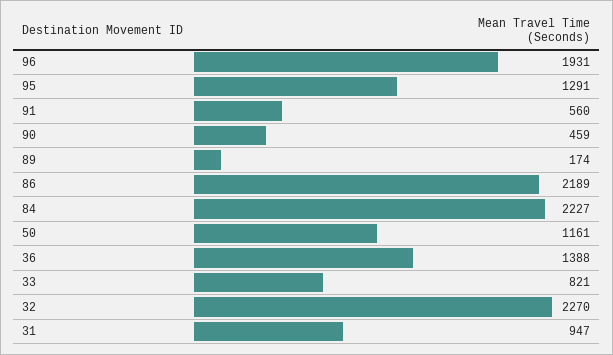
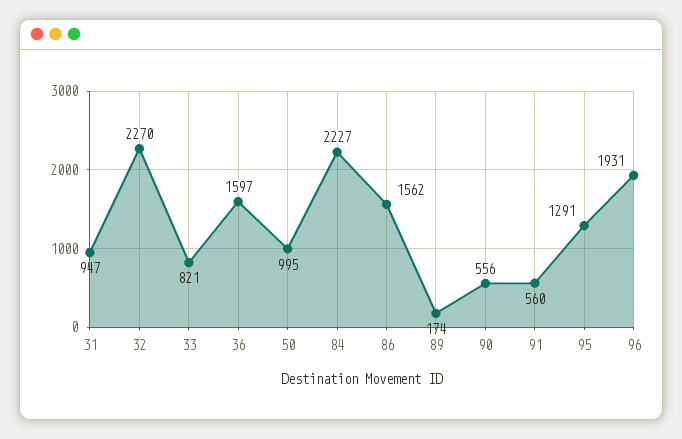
90: 459 -> 556
86: 2189 -> 1562
50: 1161 -> 995
36: 1388 -> 1597

